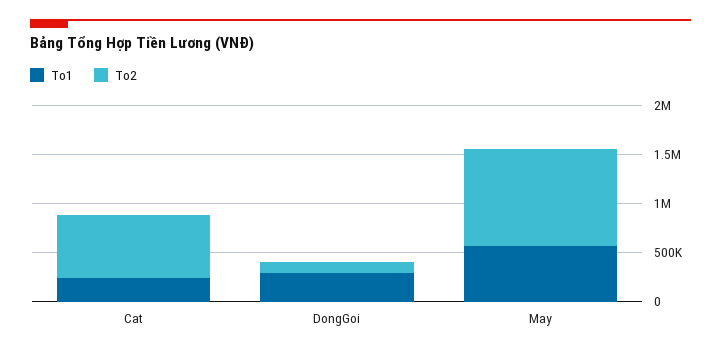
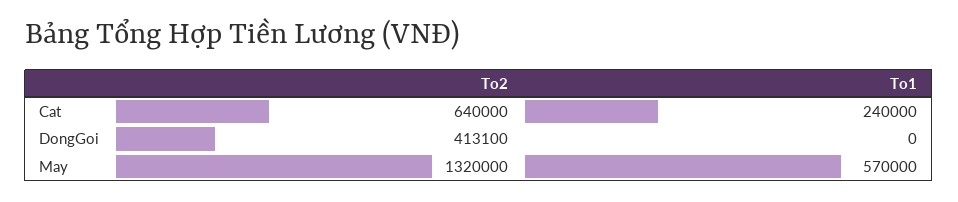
To1, DongGoi: 300000 -> 0
To2, DongGoi: 100000 -> 413100
To2, May: 1000000 -> 1320000

